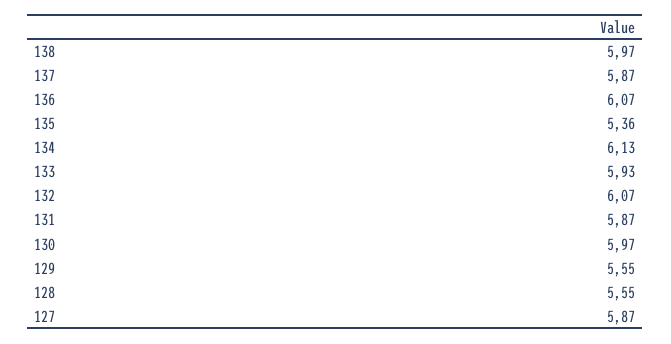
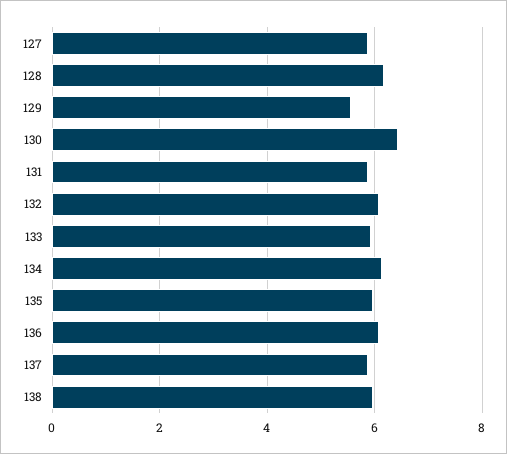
135: 5.36 -> 6
130: 5.97 -> 6.4
128: 5.55 -> 6.2

